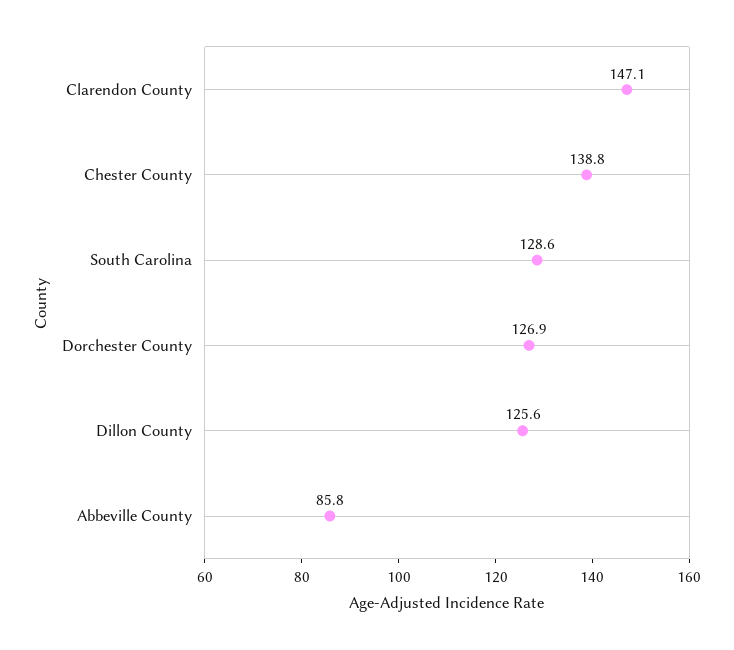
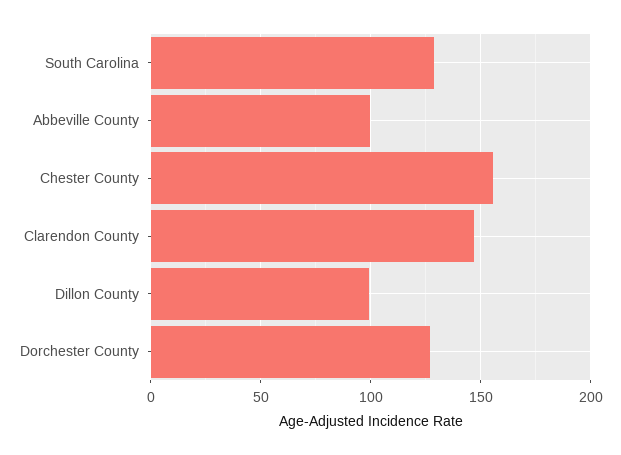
Chester County: 138.8 -> 155
Dillon County: 125.6 -> 100
Abbeville County: 85.8 -> 100

